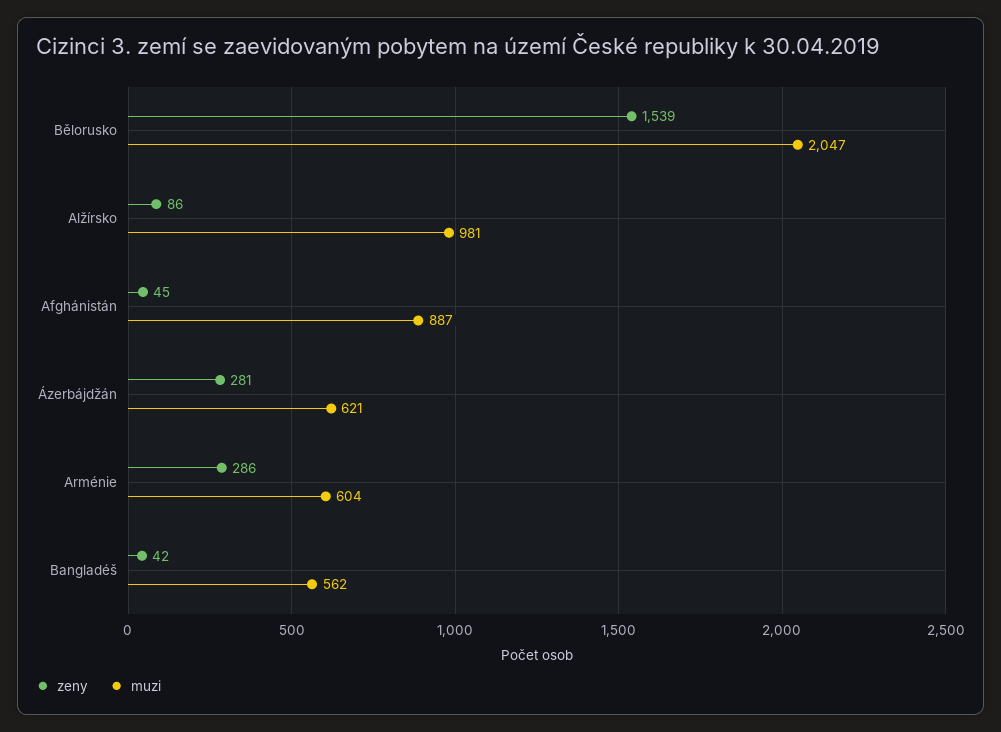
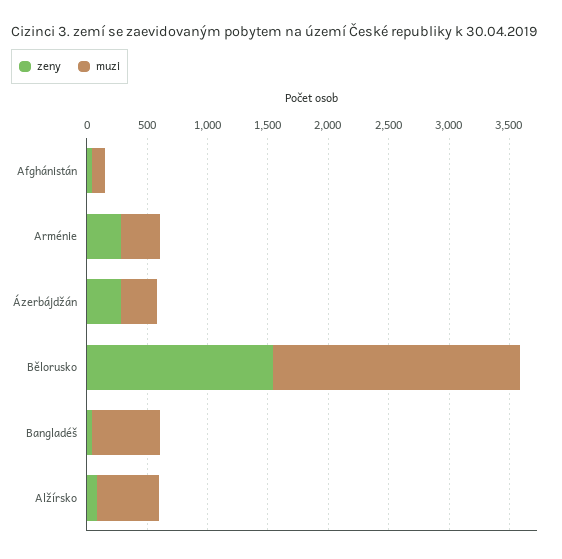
muzi, Alžírsko: 981 -> 500
muzi, Afghánistán: 887 -> 100
muzi, Ázerbájdžán: 621 -> 300
muzi, Arménie: 604 -> 300

